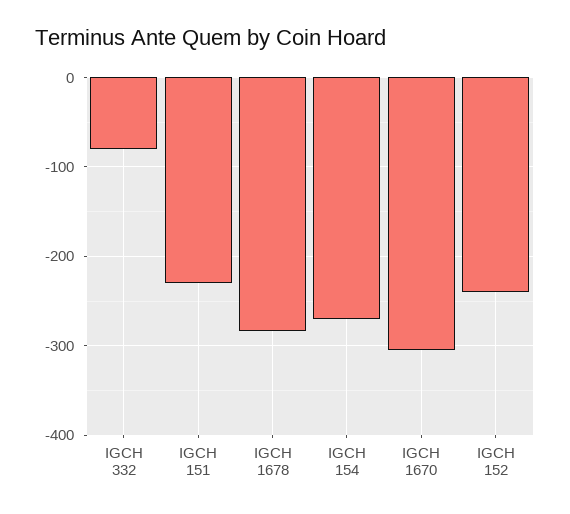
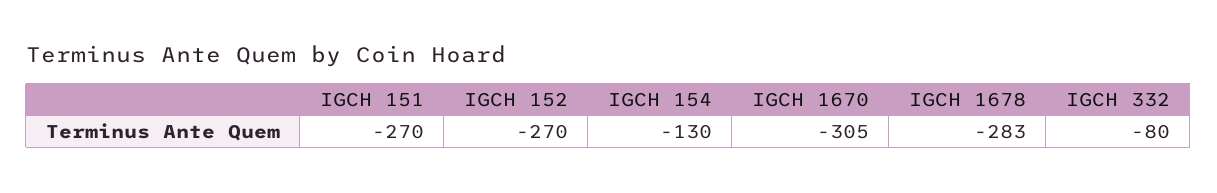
IGCH 151: -230 -> -270
IGCH 154: -270 -> -130
IGCH 152: -240 -> -270

